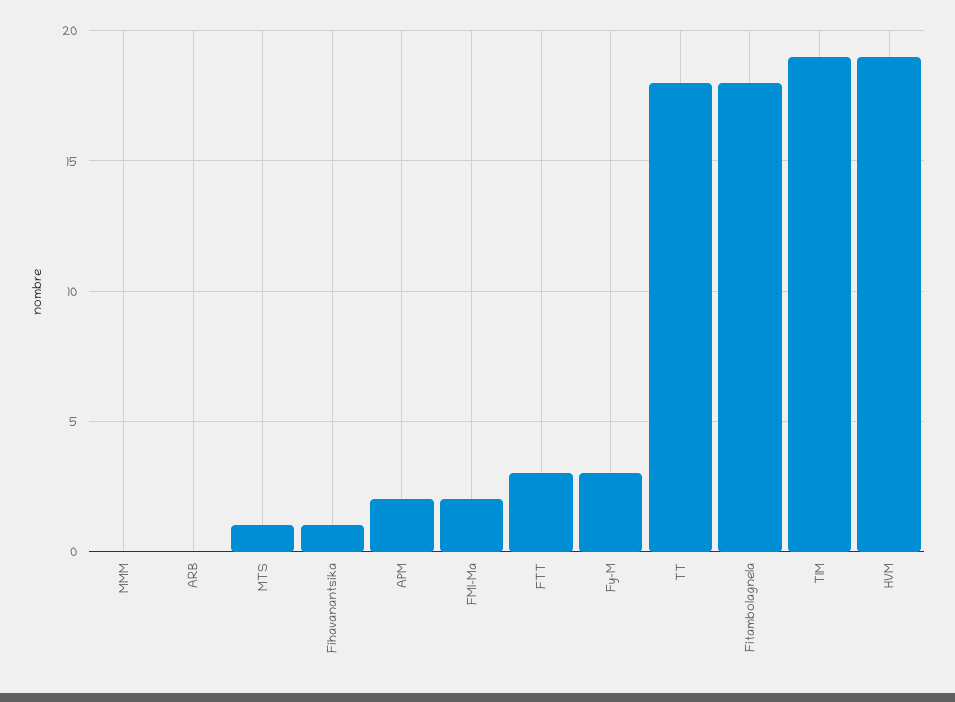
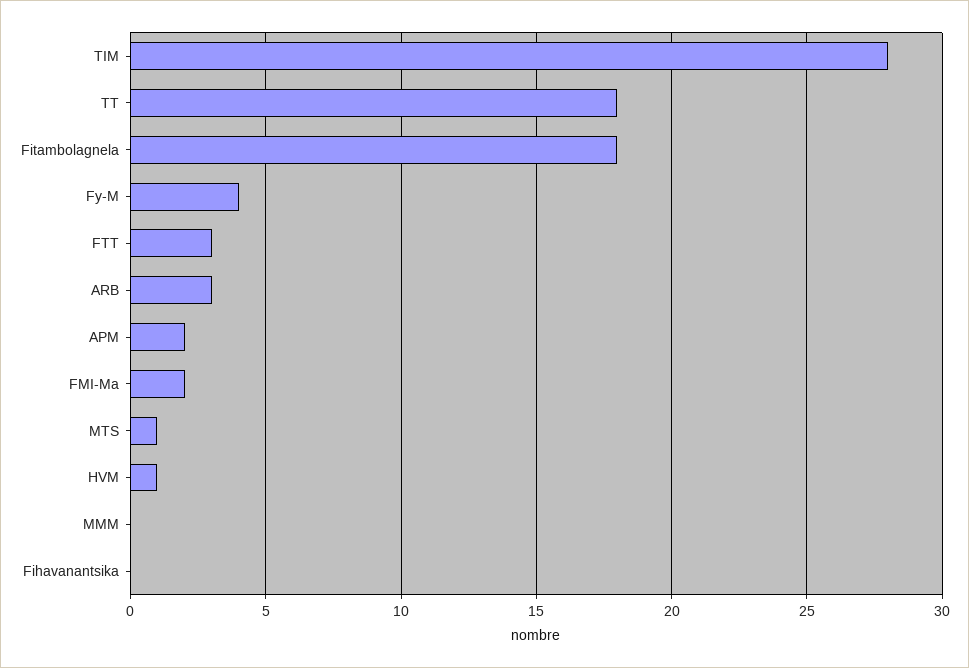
ARB: 0 -> 3
Fihavanantsika: 1 -> 0
Fy-M: 3 -> 4
TIM: 19 -> 28
HVM: 19 -> 1

